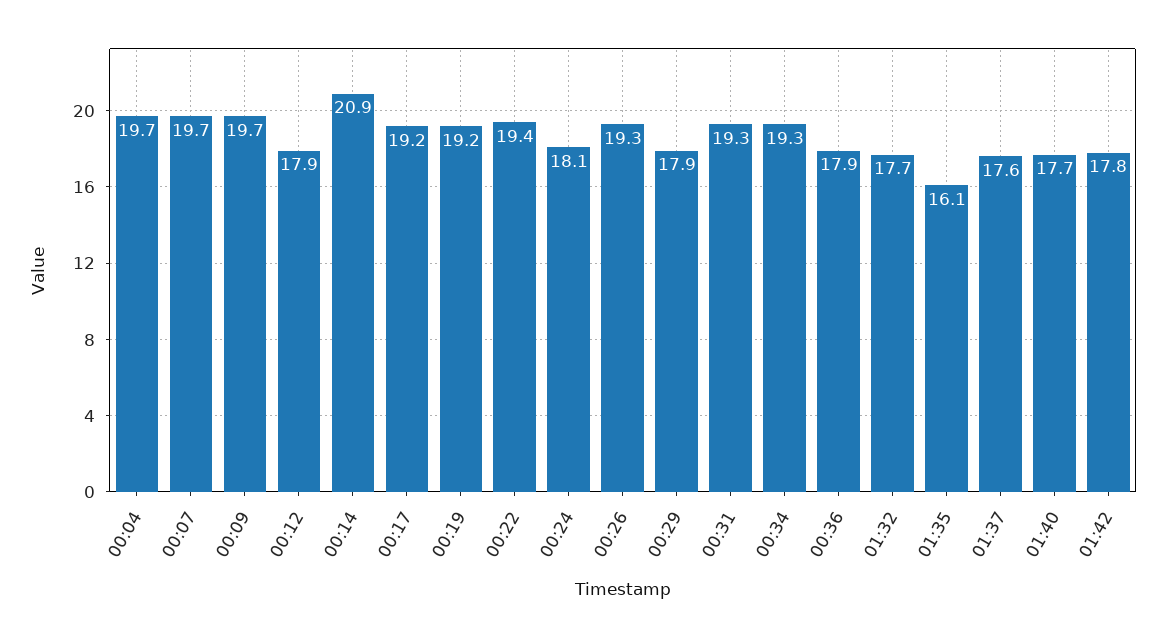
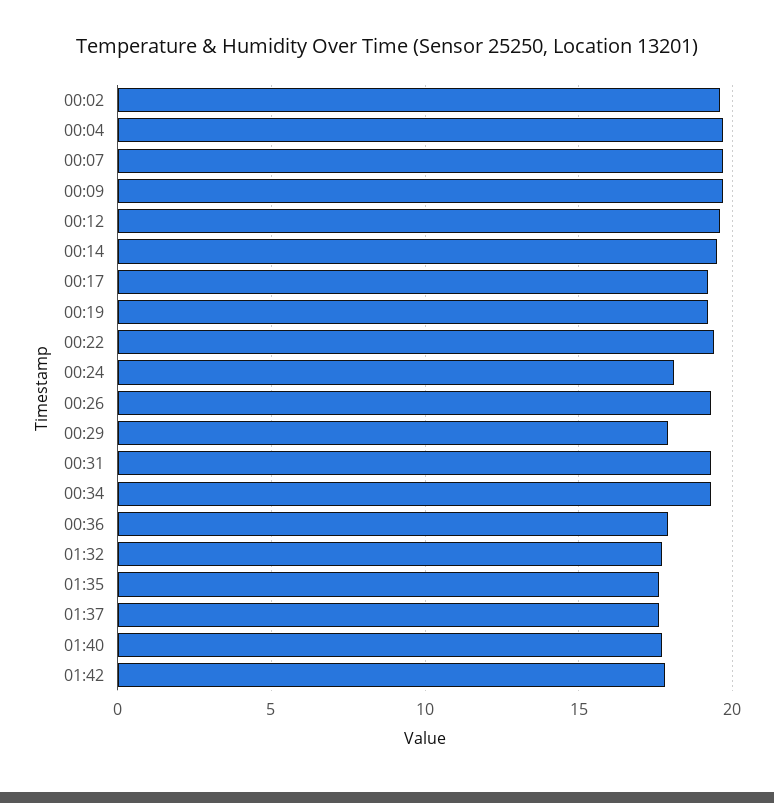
00:12: 17.9 -> 19.5
00:14: 20.9 -> 19.5
01:35: 16.1 -> 17.5
00:02: none -> 19.5

